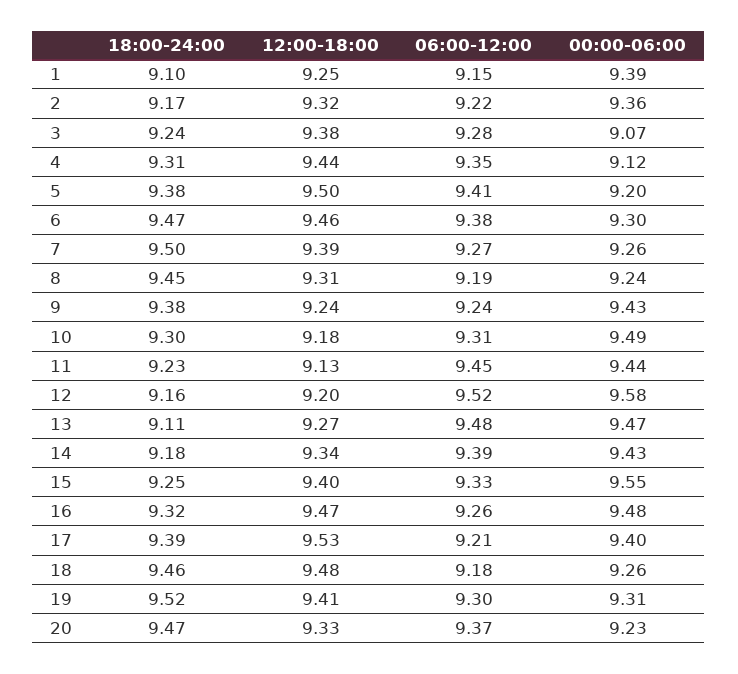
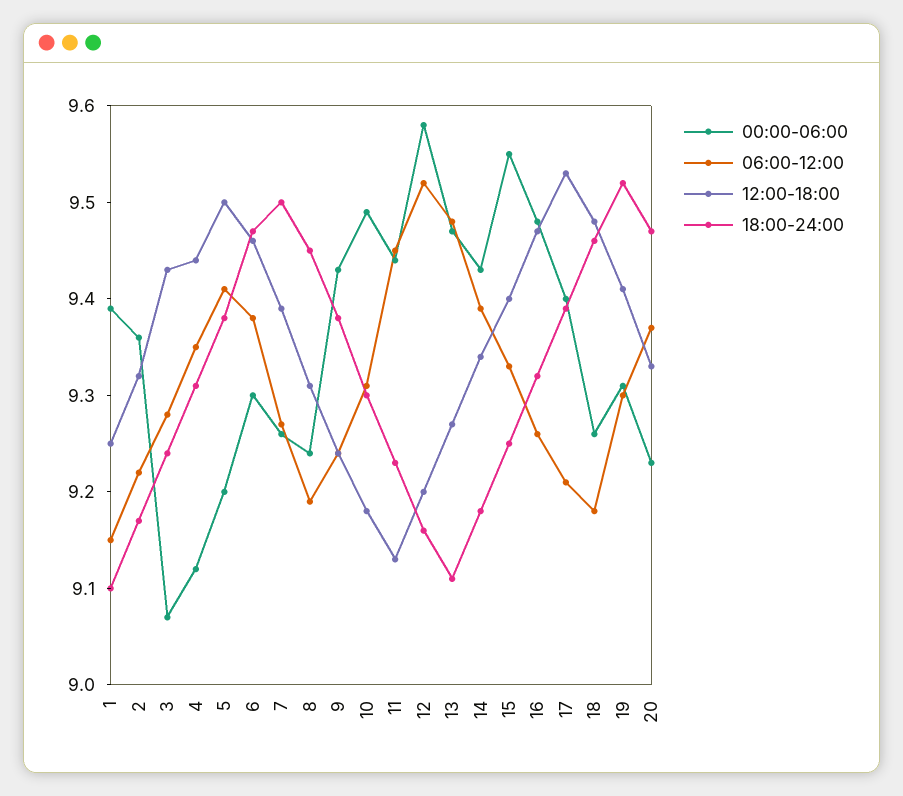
12:00-18:00, 3: 9.38 -> 9.43

